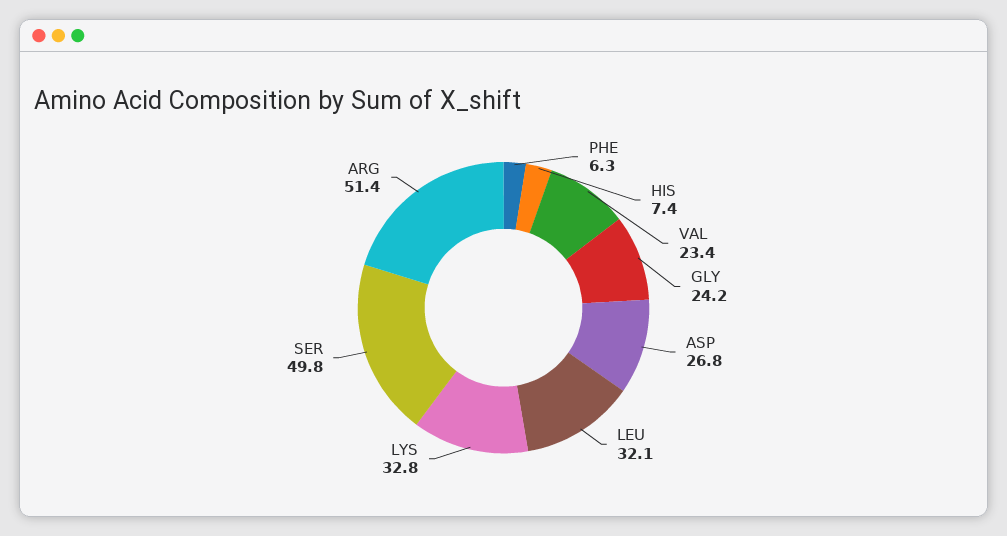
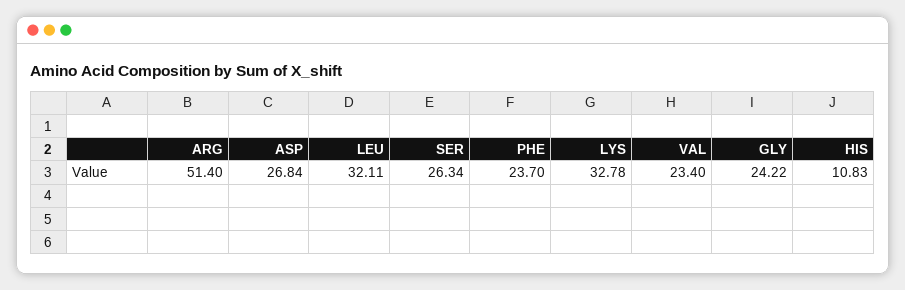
PHE: 6.3 -> 23.7
HIS: 7.4 -> 10.83
SER: 49.8 -> 26.34

